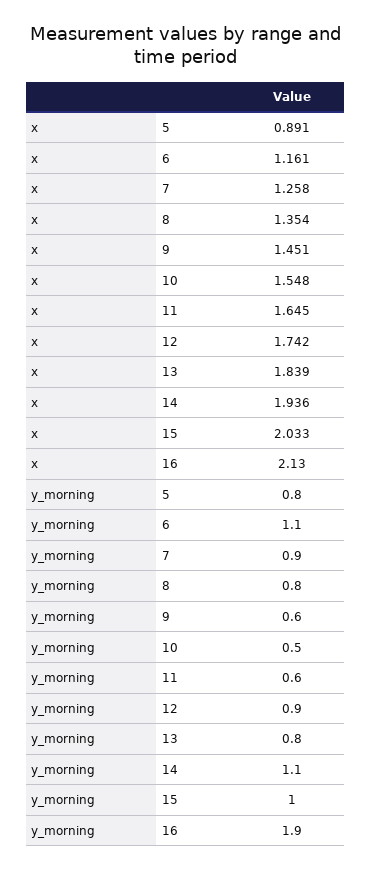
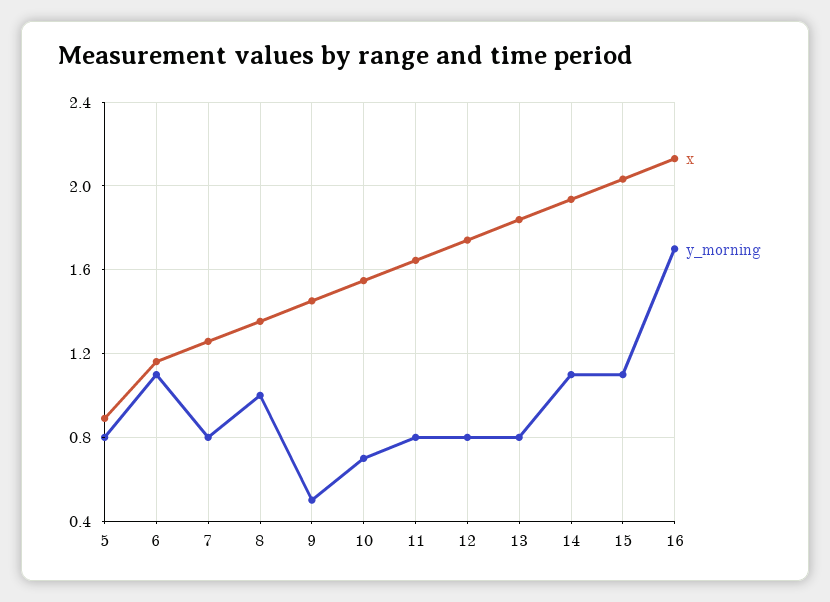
y_morning, 7: 0.9 -> 0.8
y_morning, 8: 0.8 -> 1
y_morning, 9: 0.6 -> 0.5
y_morning, 10: 0.5 -> 0.7
y_morning, 11: 0.6 -> 0.8
y_morning, 12: 0.9 -> 0.8
y_morning, 15: 1 -> 1.1
y_morning, 16: 1.9 -> 1.7

